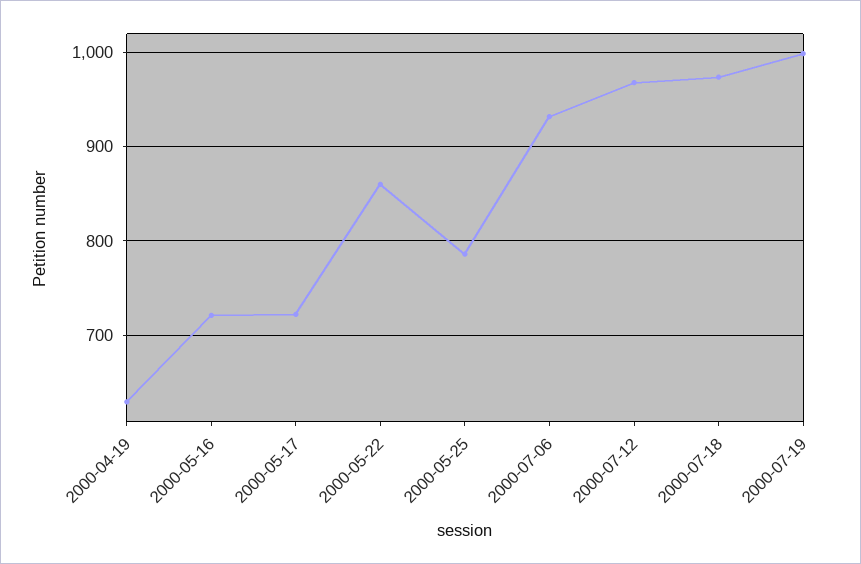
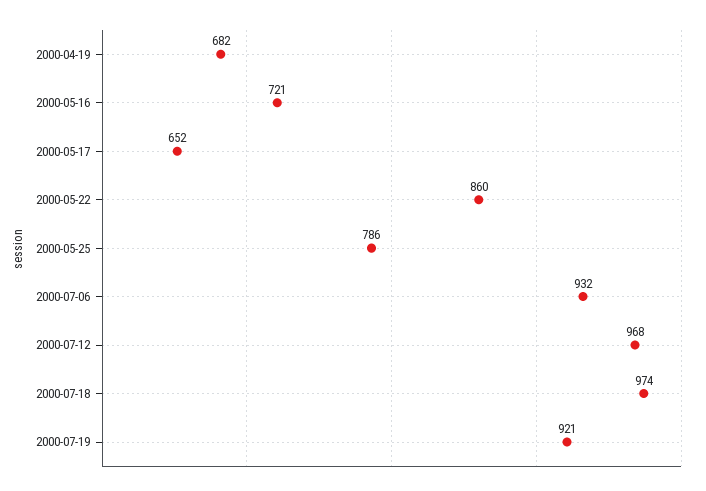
2000-04-19: 630 -> 682
2000-05-17: 720 -> 652
2000-07-19: 1000 -> 921

